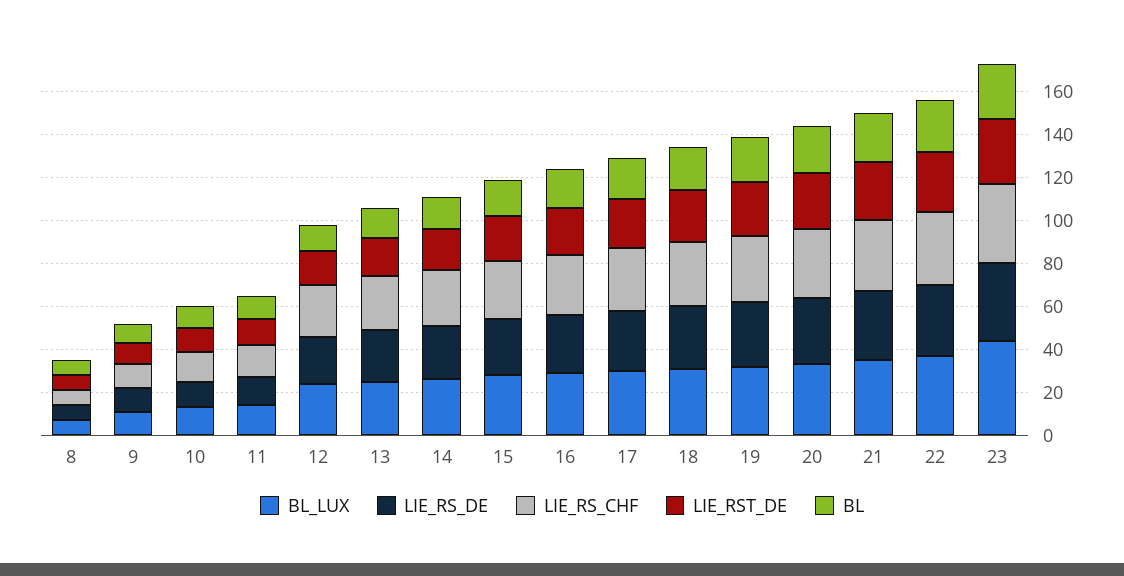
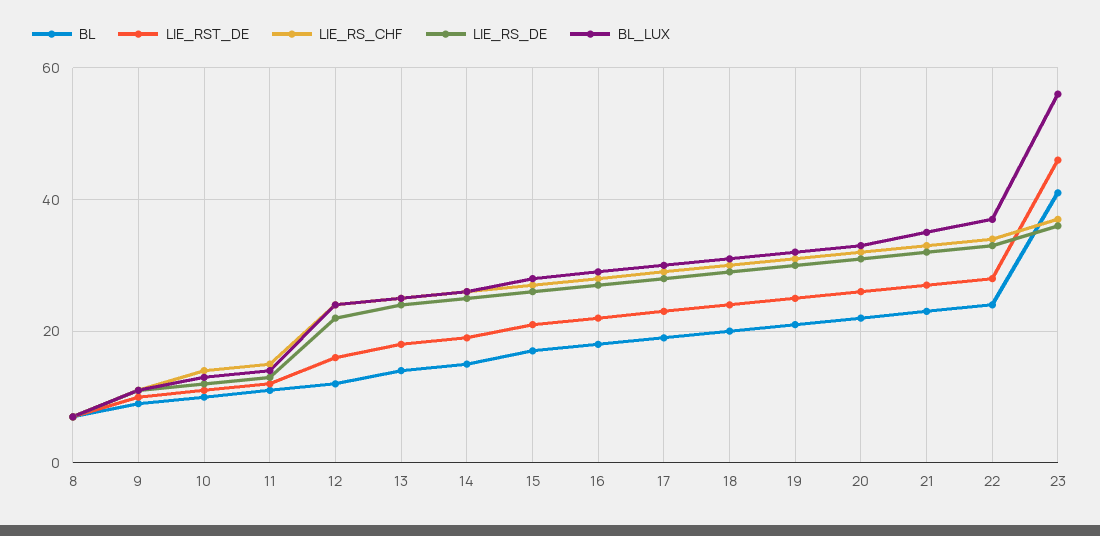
BL_LUX, 23: 45 -> 55
LIE_RST_DE, 23: 30 -> 45
BL, 23: 25 -> 40

